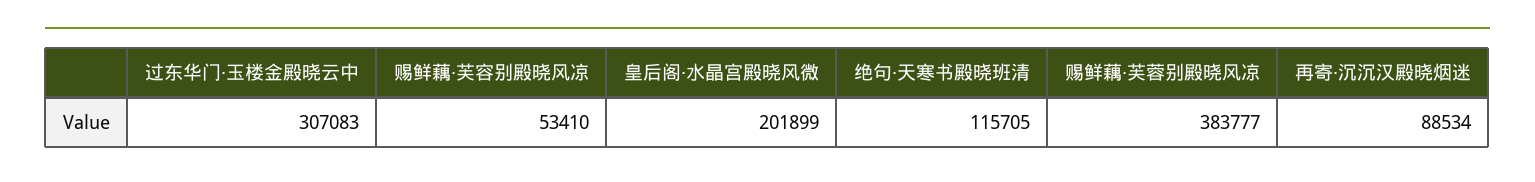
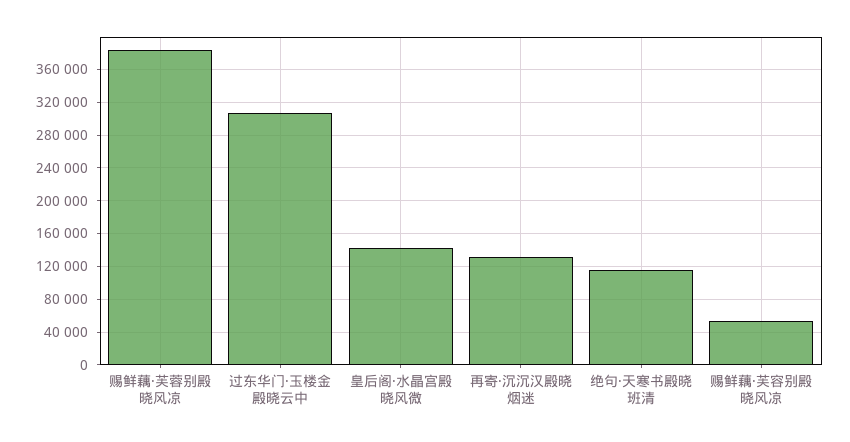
皇后阁·水晶宫殿晓风微: 201899 -> 140000
再寄·沉沉汉殿晓烟迷: 88534 -> 130000

